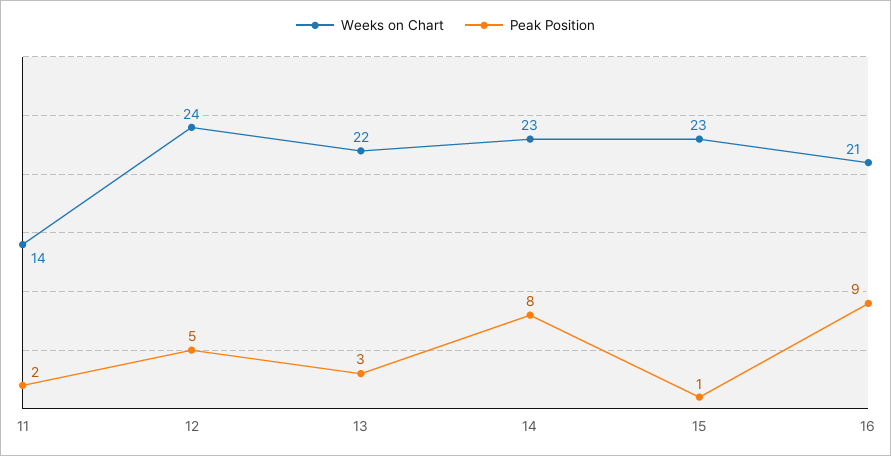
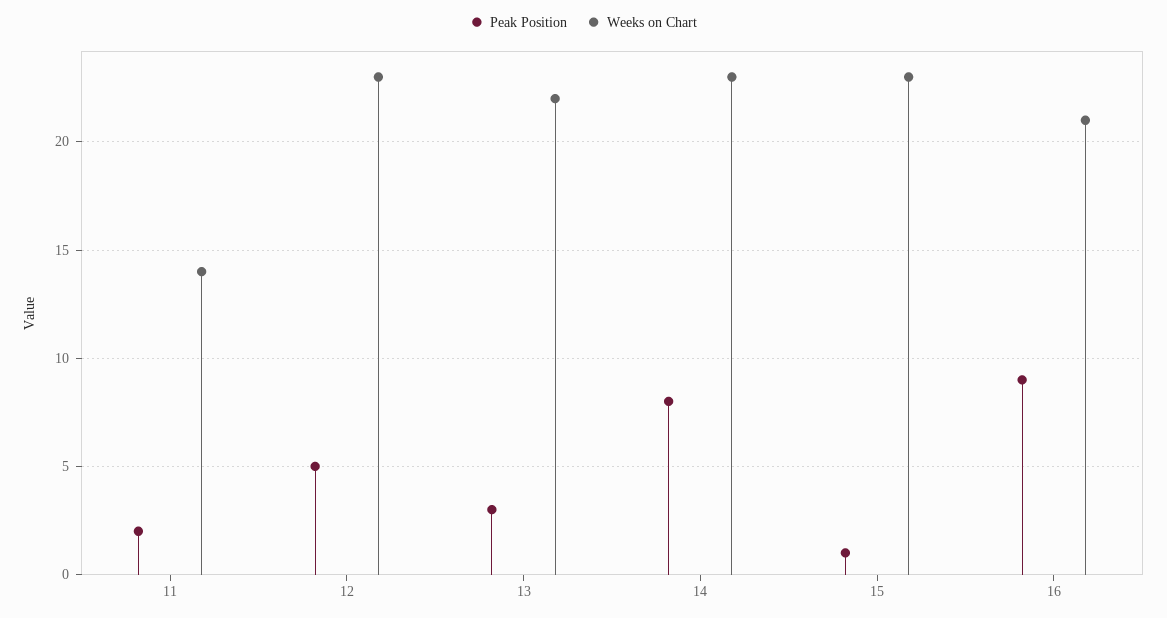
Weeks on Chart, 12: 24 -> 23

